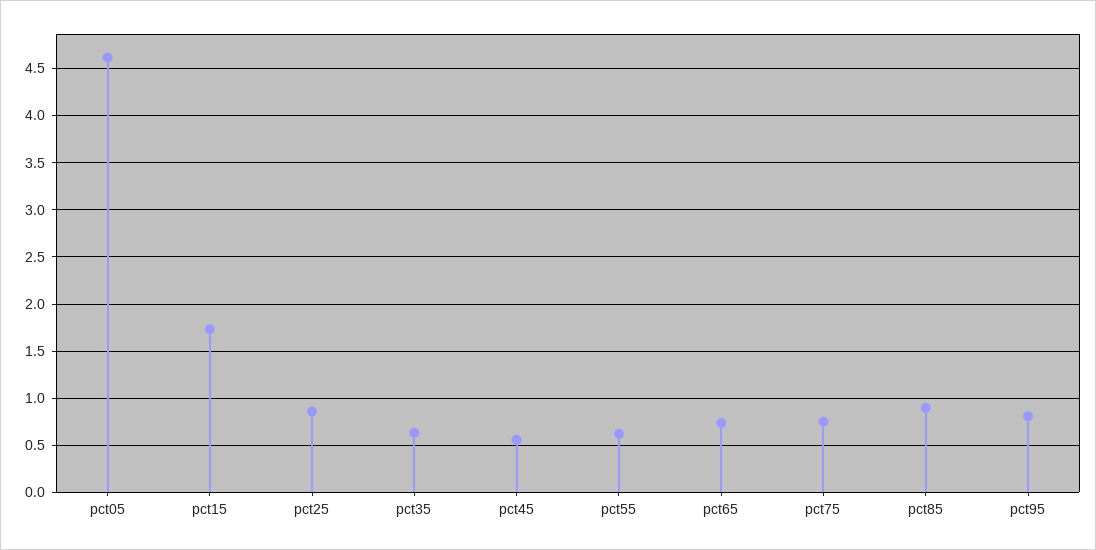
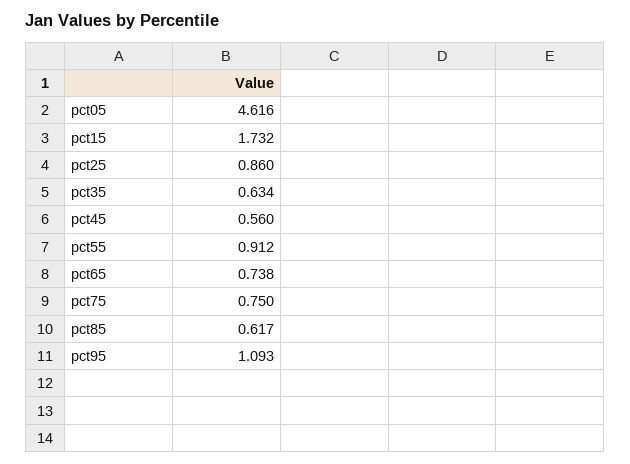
pct55: 0.6 -> 0.912
pct85: 0.9 -> 0.617
pct95: 0.8 -> 1.093

